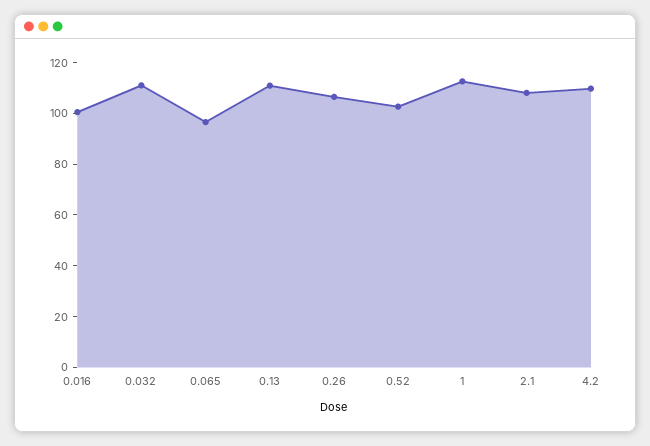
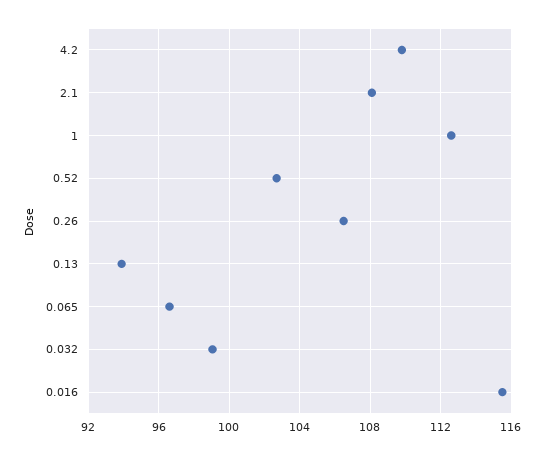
0.016: 100 -> 115.5
0.032: 110 -> 99
0.13: 110 -> 94

